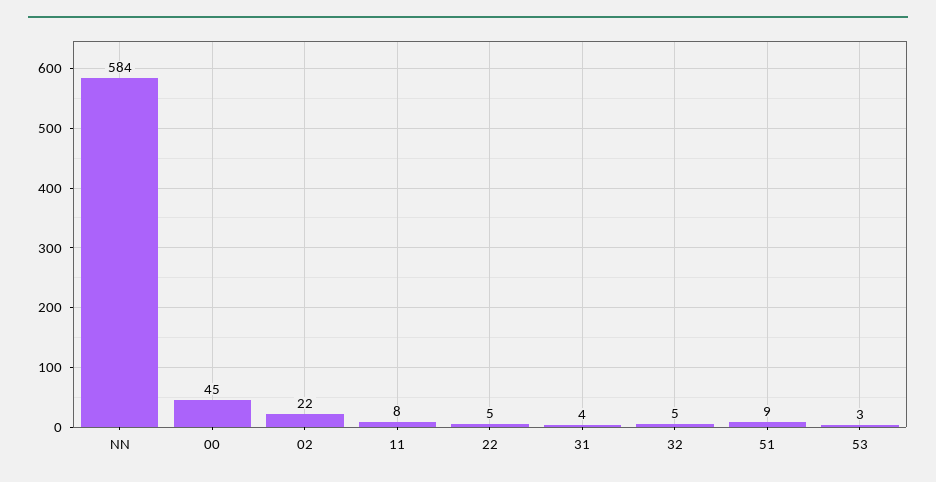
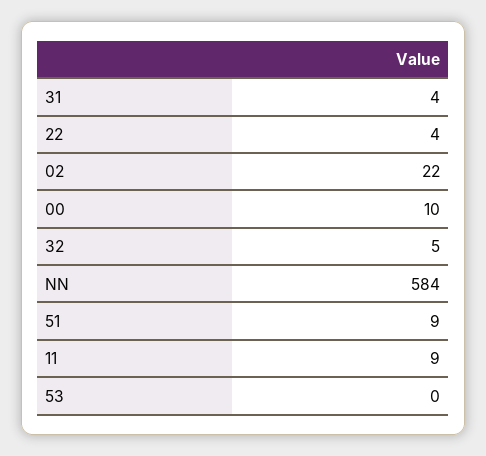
00: 45 -> 10
11: 8 -> 9
22: 5 -> 4
53: 3 -> 0

